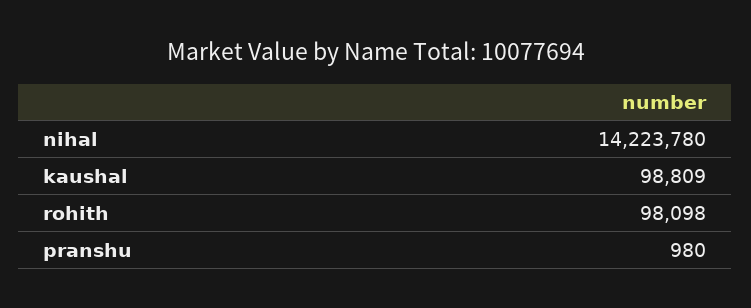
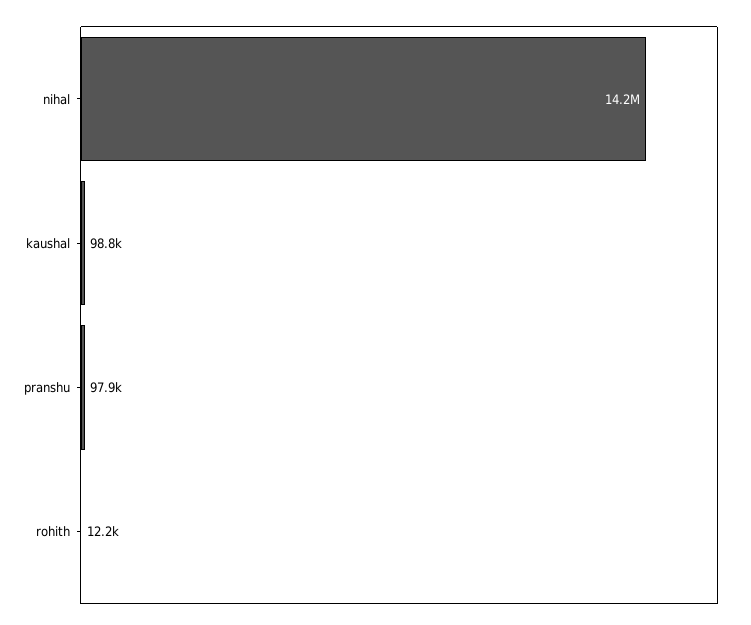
rohith: 98098 -> 12200
pranshu: 980 -> 97900

